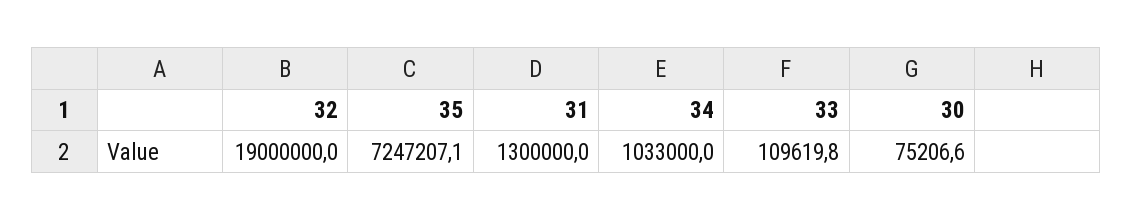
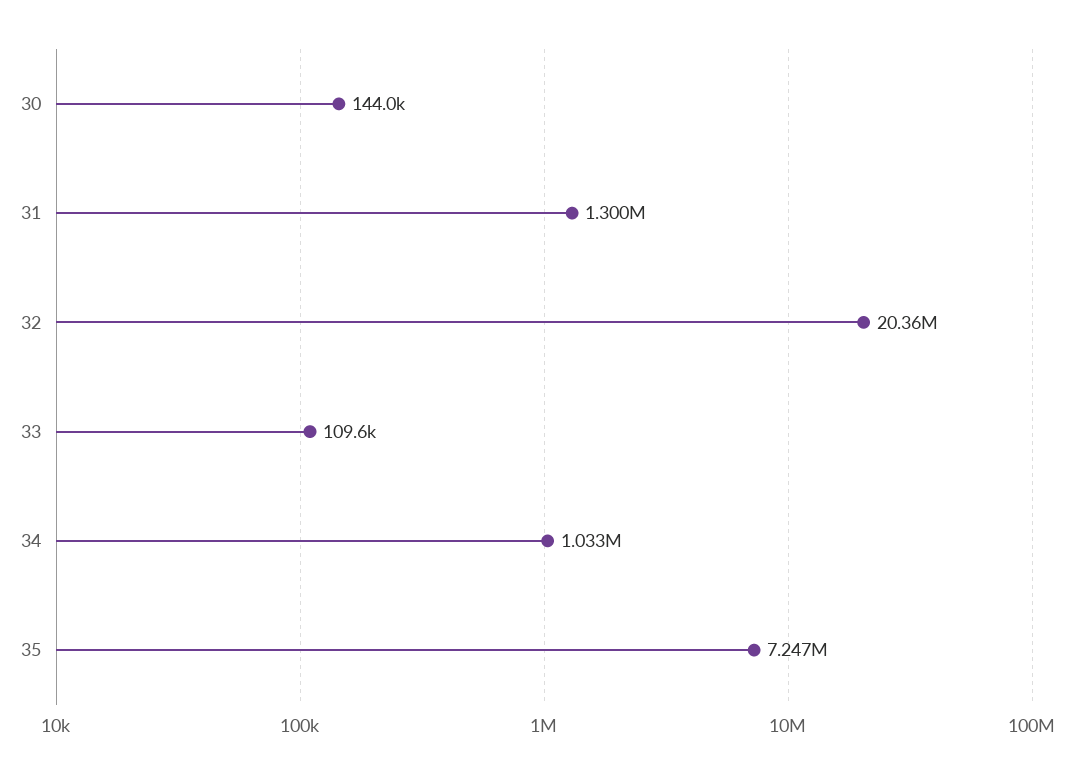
32: 19000000 -> 20360000
30: 75206.6 -> 144000

